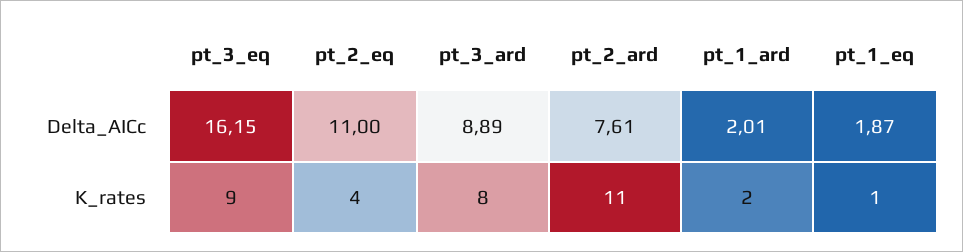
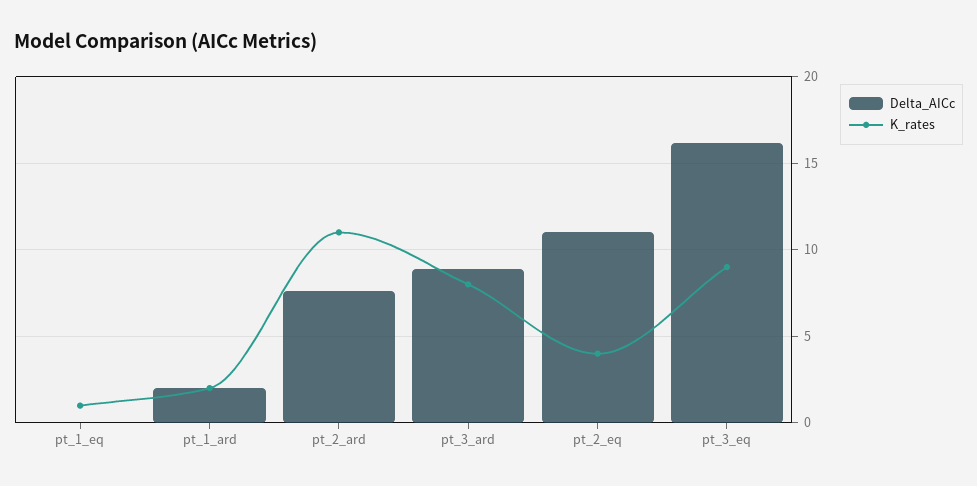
Delta_AICc, pt_1_eq: 1.87 -> 0

